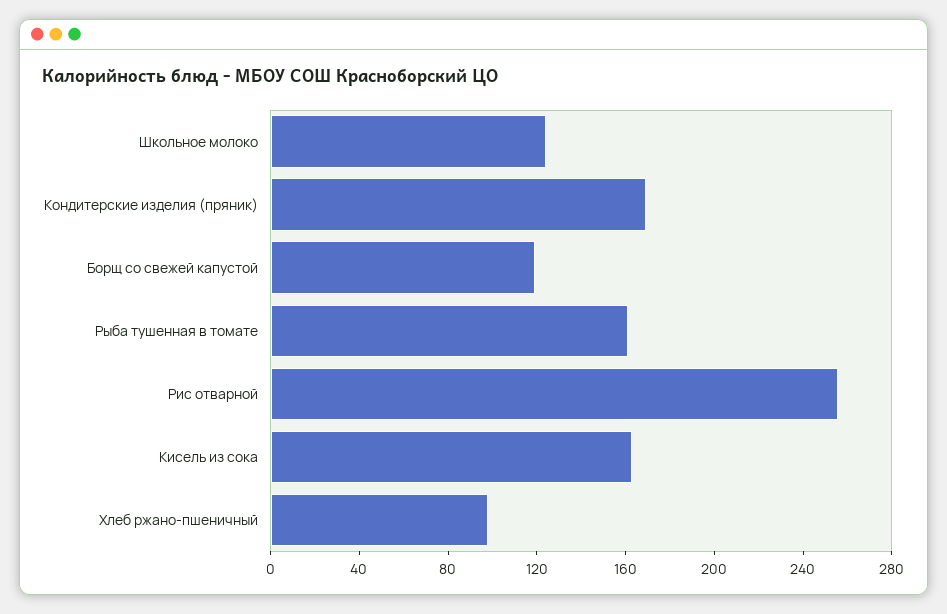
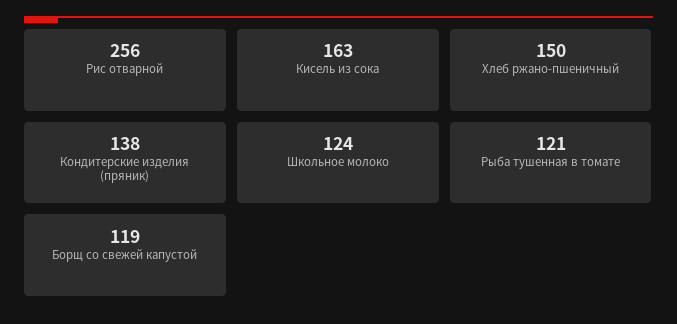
Кондитерские изделия (пряник): 170 -> 138
Рыба тушенная в томате: 160 -> 121
Хлеб ржано-пшеничный: 100 -> 150

